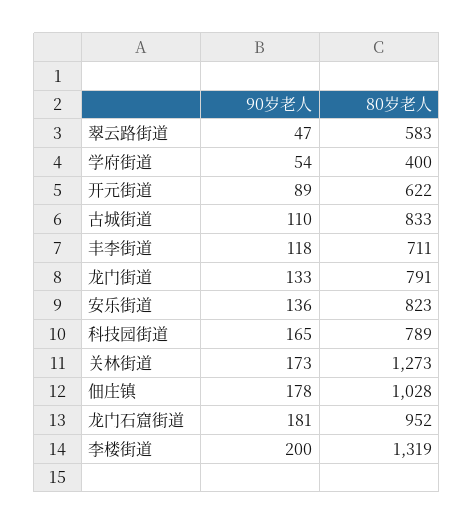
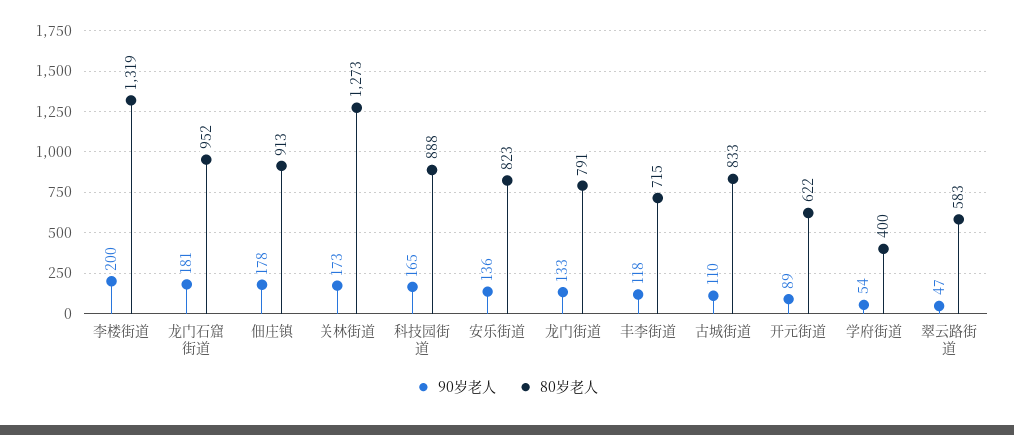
80岁老人, 丰李街道: 711 -> 715
80岁老人, 科技园街道: 789 -> 888
80岁老人, 佃庄镇: 1028 -> 913

